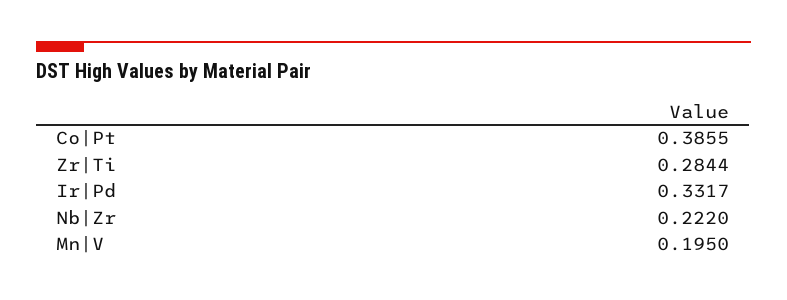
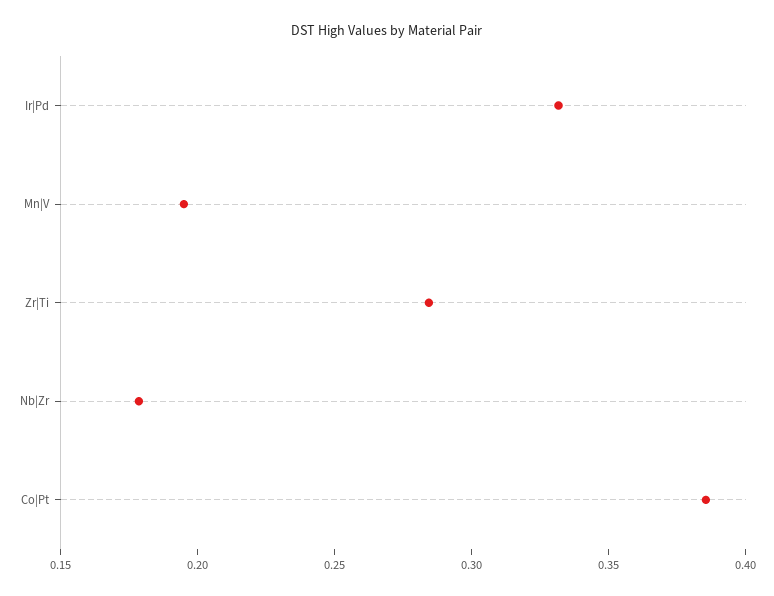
Nb|Zr: 0.222 -> 0.18

